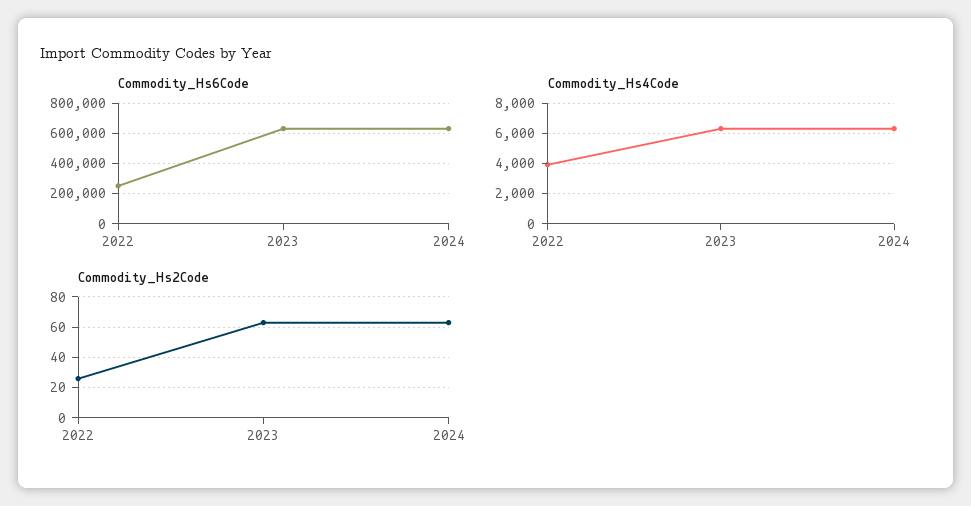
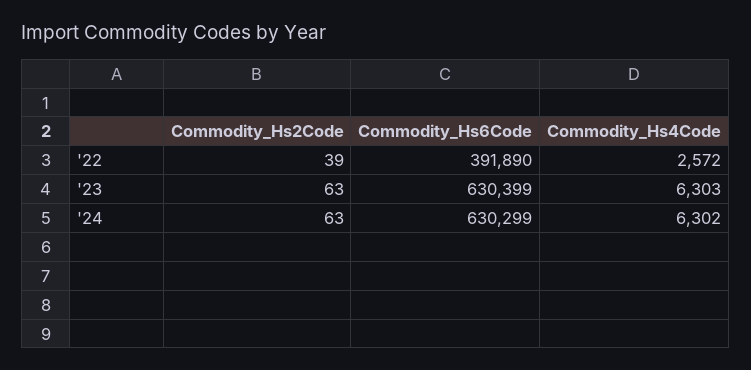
Commodity_Hs6Code, 2022: 250000 -> 391890
Commodity_Hs4Code, 2022: 4000 -> 2572
Commodity_Hs2Code, 2022: 25 -> 39

